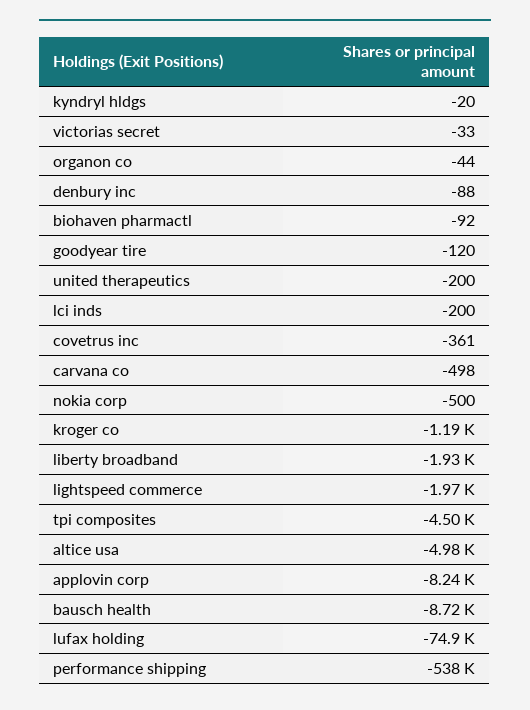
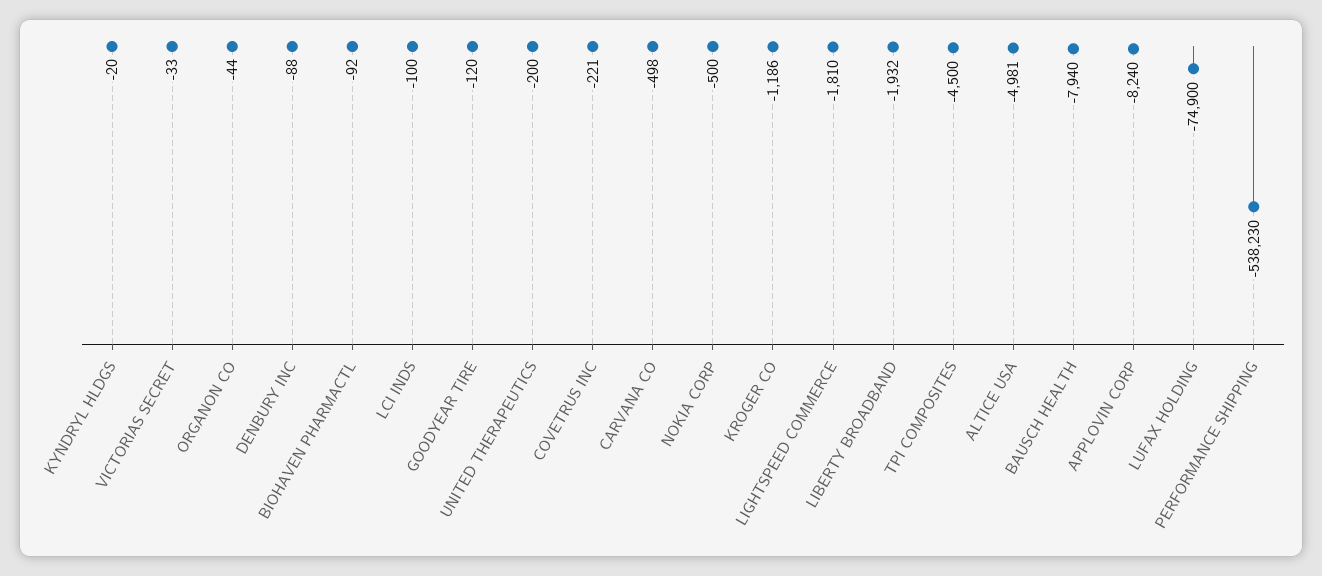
lci inds: -200 -> -100
covetrus inc: -361 -> -221
lightspeed commerce: -1970 -> -1810
bausch health: -8720 -> -7940

